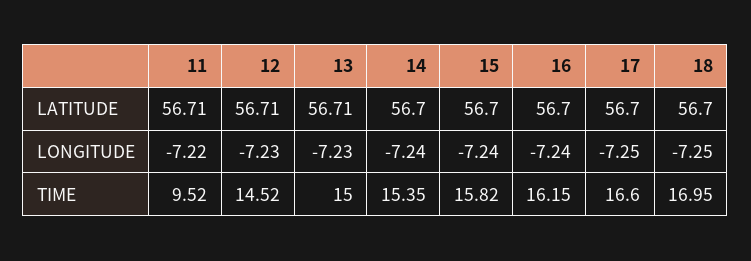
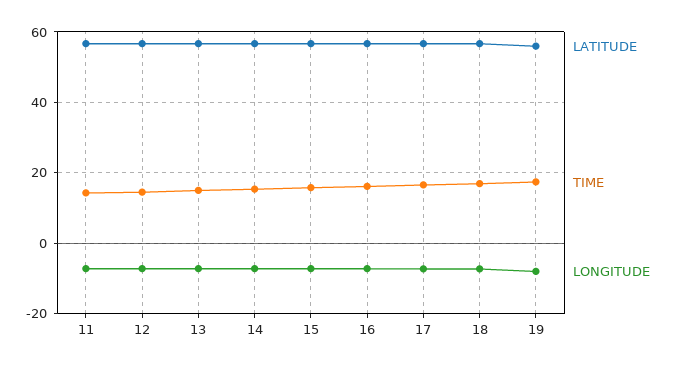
TIME, 11: 9.52 -> 14
LATITUDE, 19: none -> 56
TIME, 19: none -> 18
LONGITUDE, 19: none -> -8

